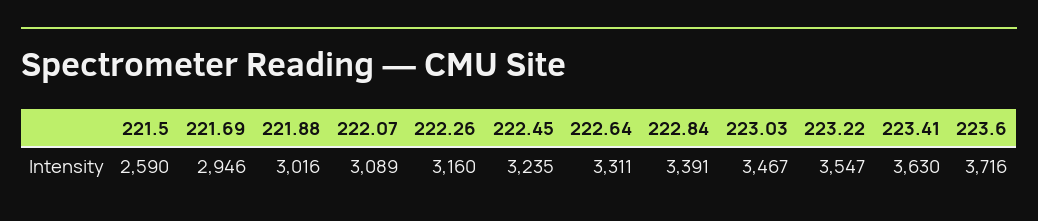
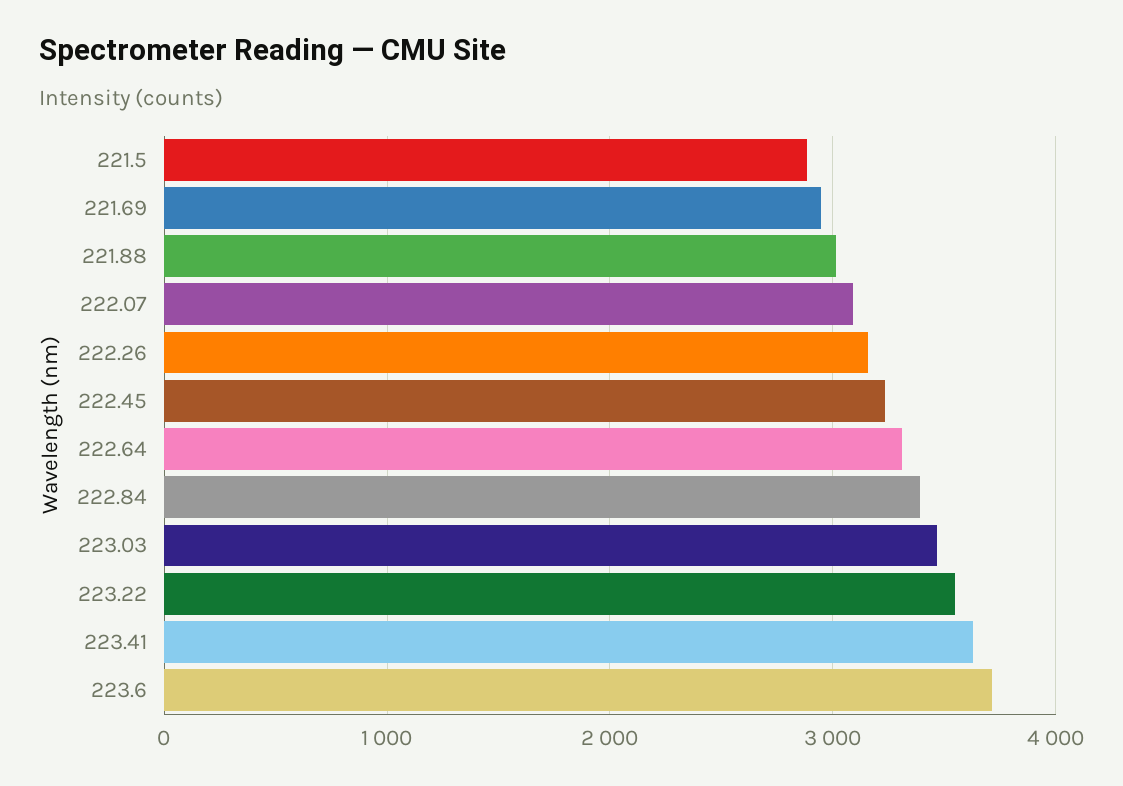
221.5: 2590 -> 2900

